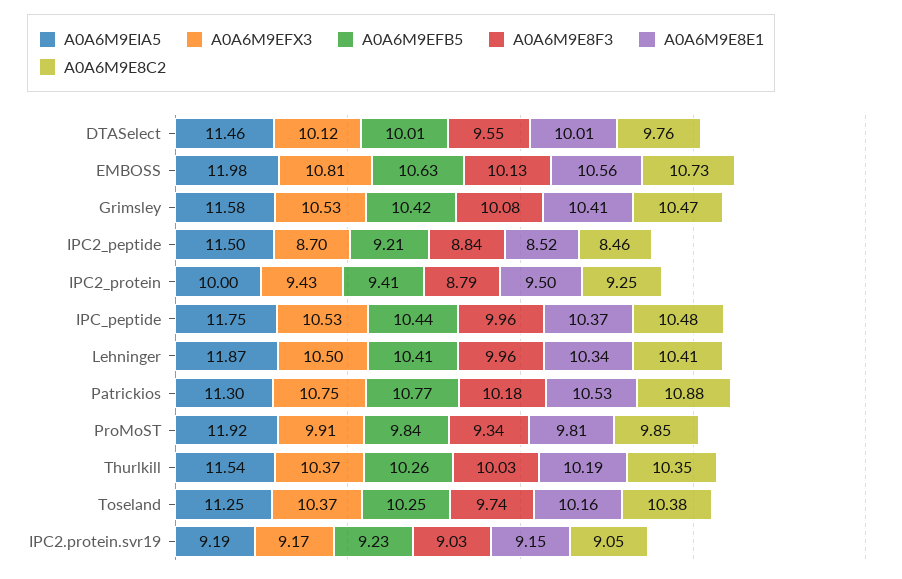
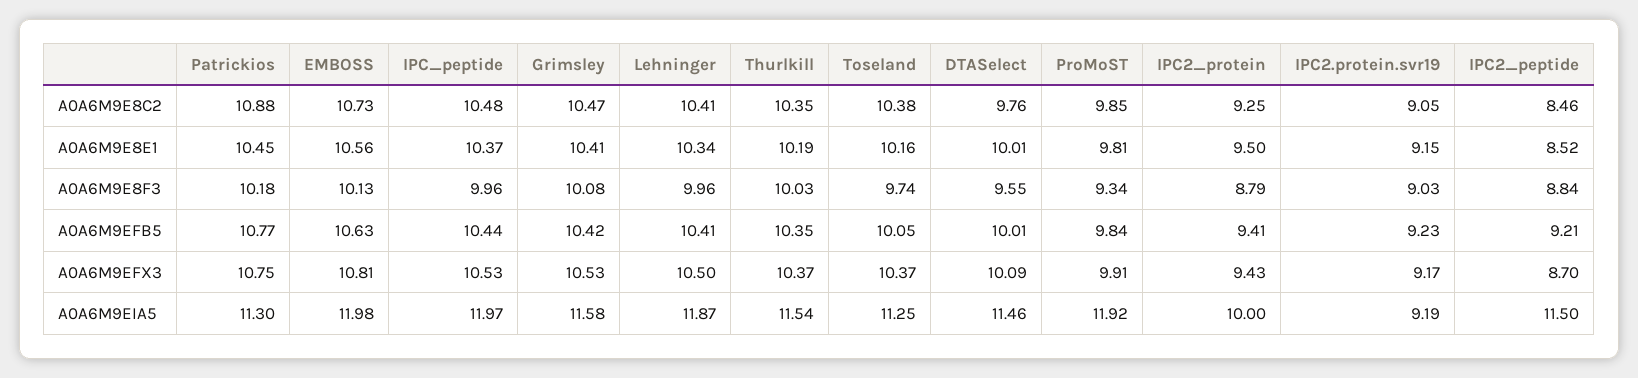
A0A6M9EFX3, DTASelect: 10.12 -> 10.09
A0A6M9EIA5, IPC_peptide: 11.75 -> 11.97
A0A6M9E8E1, Patrickios: 10.53 -> 10.45
A0A6M9EFB5, Thurlkill: 10.26 -> 10.35
A0A6M9EFB5, Toseland: 10.25 -> 10.05

